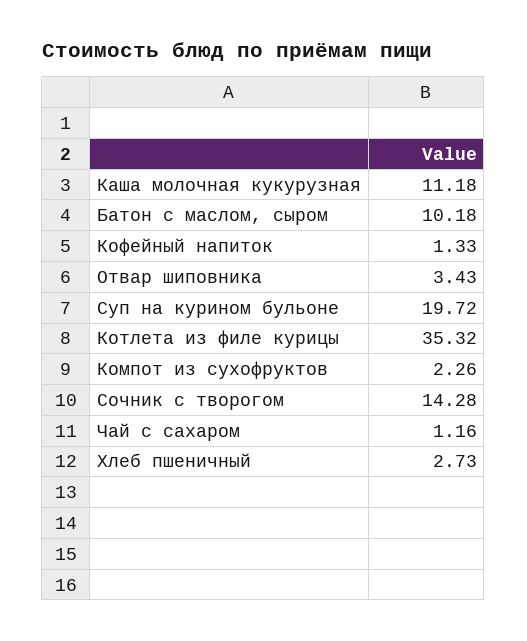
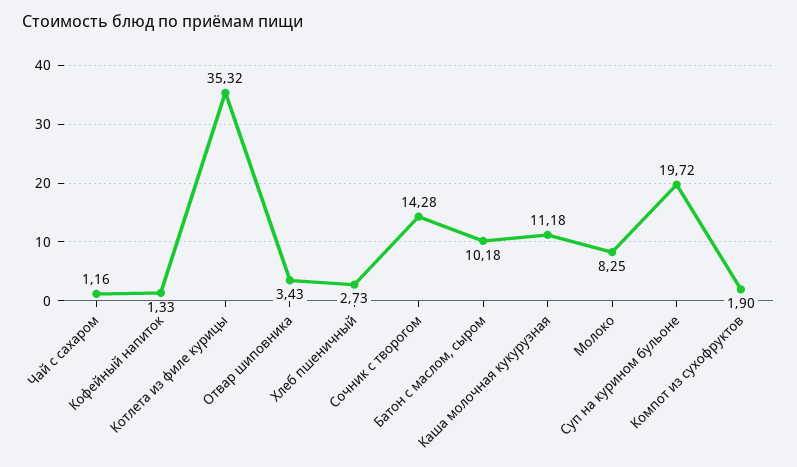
Компот из сухофруктов: 2.26 -> 1.9
Молоко: none -> 8.25

